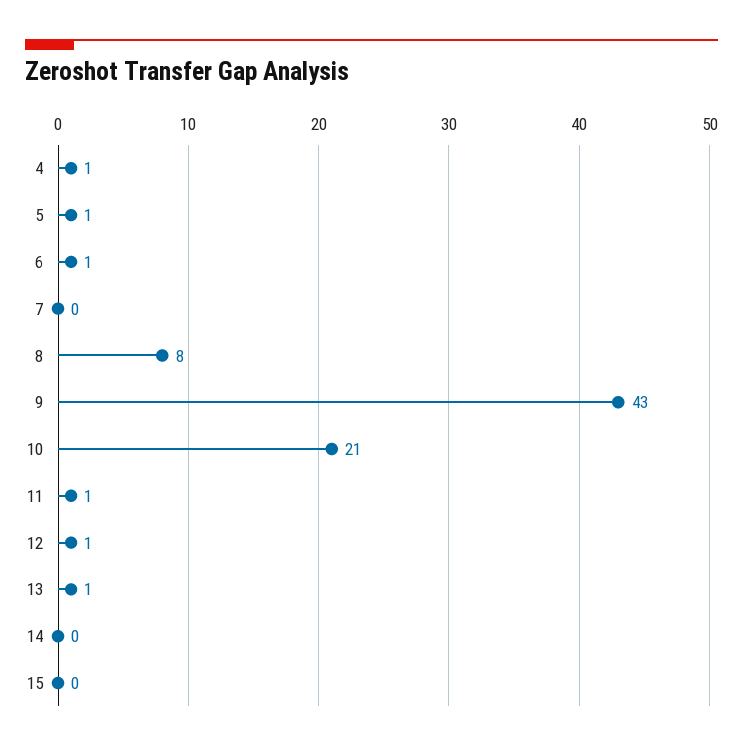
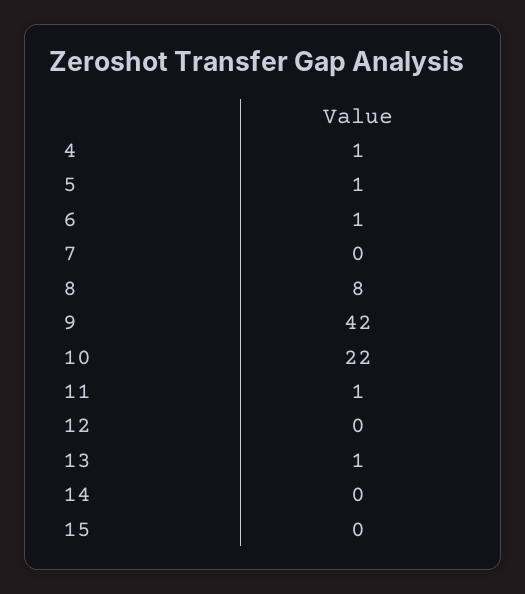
9: 43 -> 42
10: 21 -> 22
12: 1 -> 0

